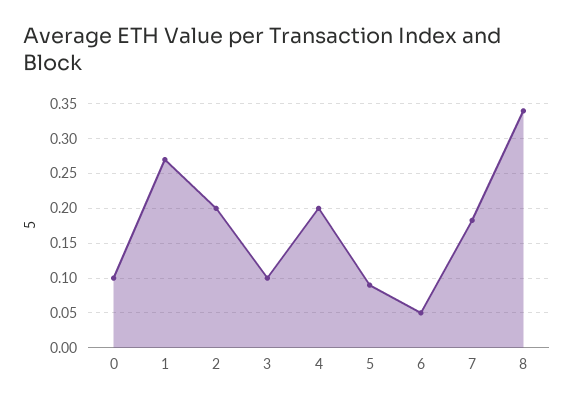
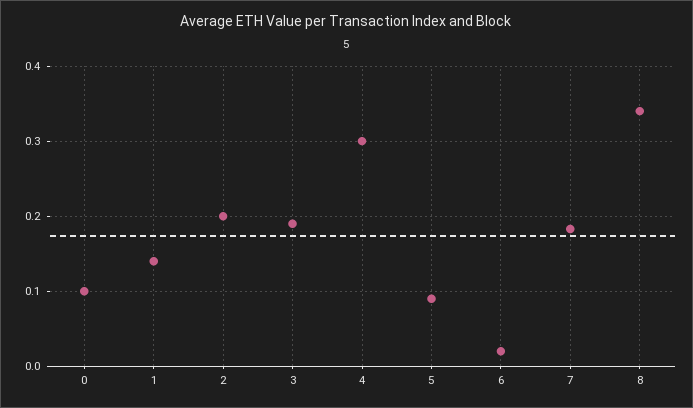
1: 0.27 -> 0.14
3: 0.1 -> 0.19
4: 0.2 -> 0.3
6: 0.05 -> 0.02

